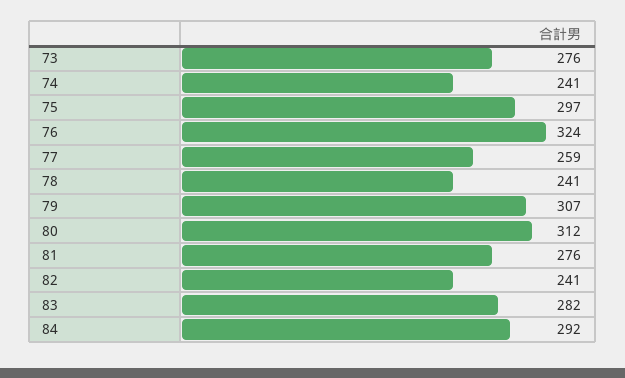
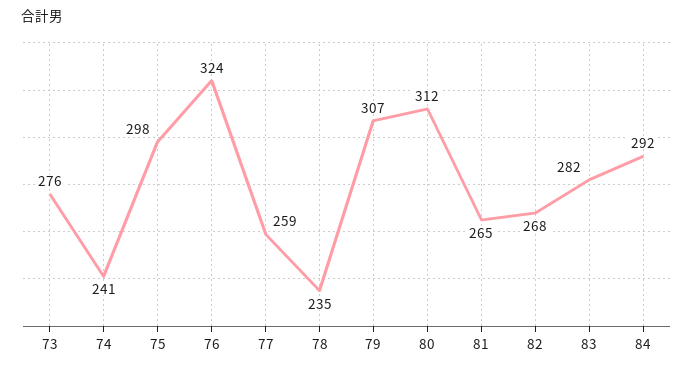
75: 297 -> 298
78: 241 -> 235
81: 276 -> 265
82: 241 -> 268

